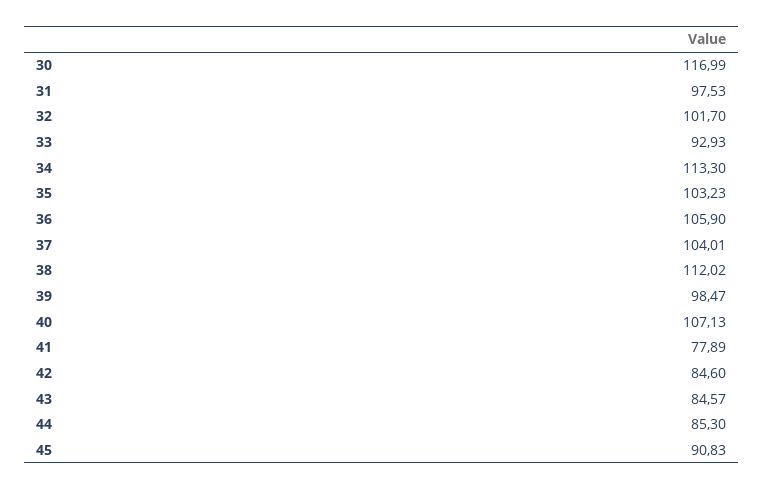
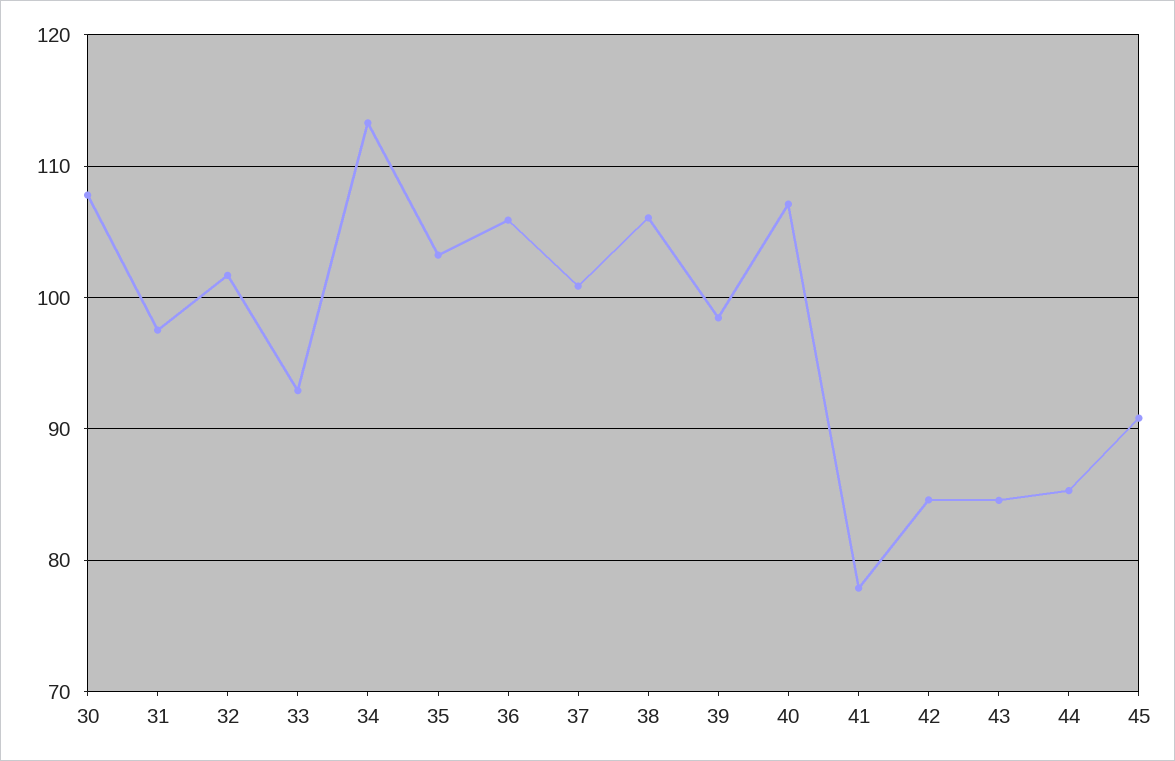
30: 116.99 -> 108
37: 104.01 -> 101
38: 112.02 -> 106

